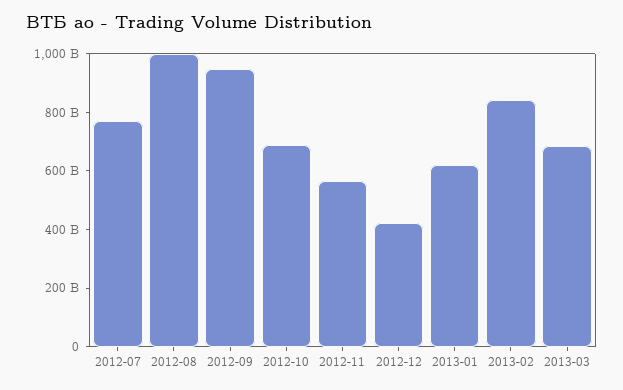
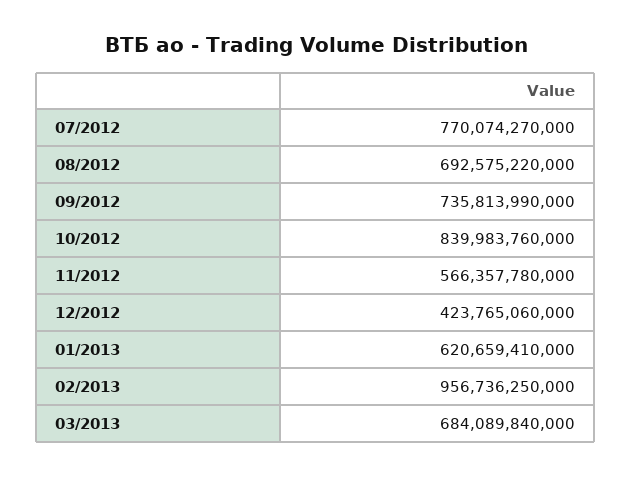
2012-08: 1000000000000 -> 692575220000
2012-09: 950000000000 -> 735813990000
2012-10: 700000000000 -> 839983760000
2013-02: 850000000000 -> 956736250000

